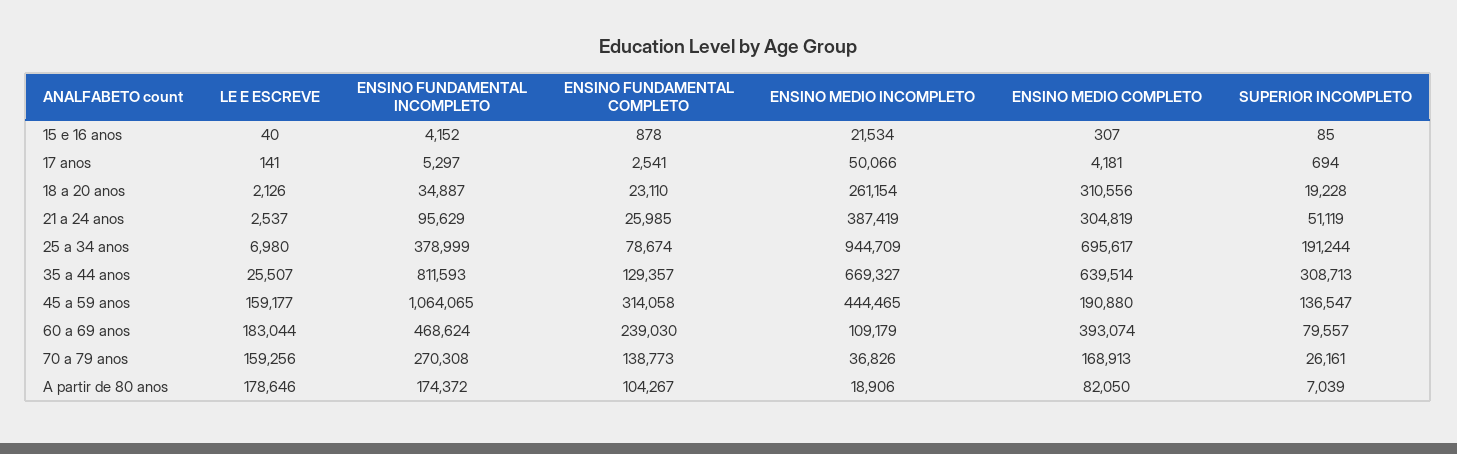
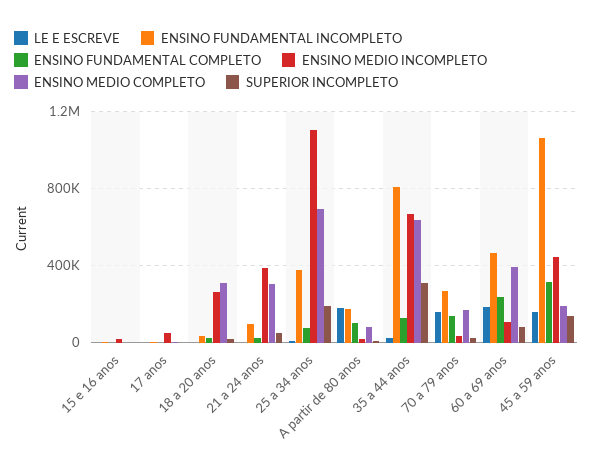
ENSINO MEDIO INCOMPLETO, 25 a 34 anos: 944709 -> 1100000

